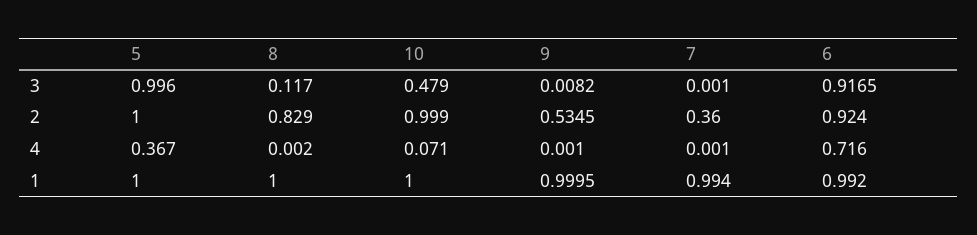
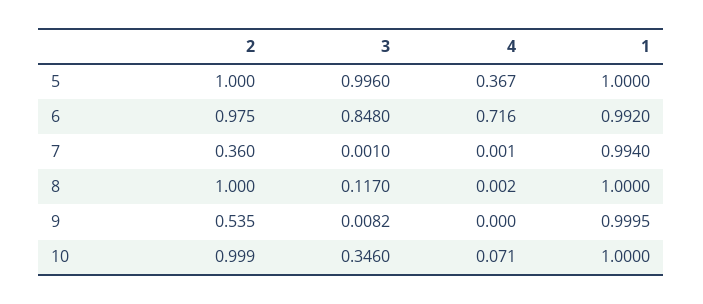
10, 3: 0.479 -> 0.346
6, 3: 0.9165 -> 0.848
8, 2: 0.829 -> 1
9, 2: 0.5345 -> 0.535
6, 2: 0.924 -> 0.975
9, 4: 0.001 -> 0

